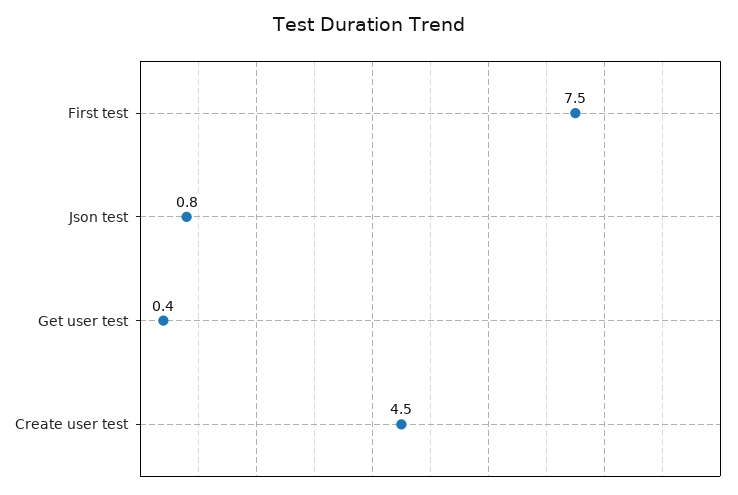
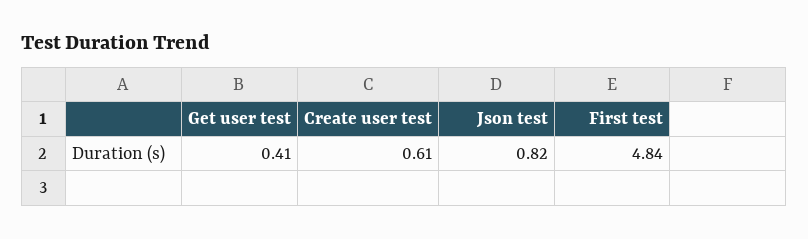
First test: 7.5 -> 4.84
Create user test: 4.5 -> 0.61

